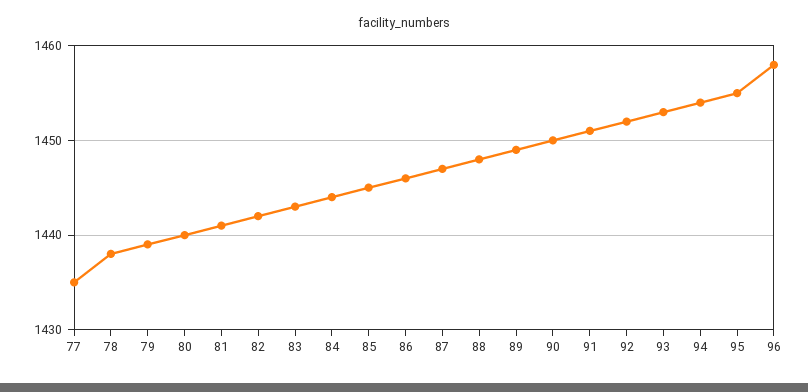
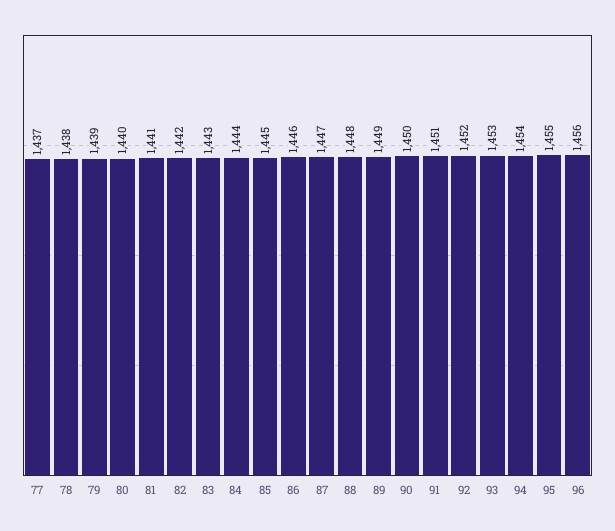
77: 1435 -> 1437
96: 1458 -> 1456

